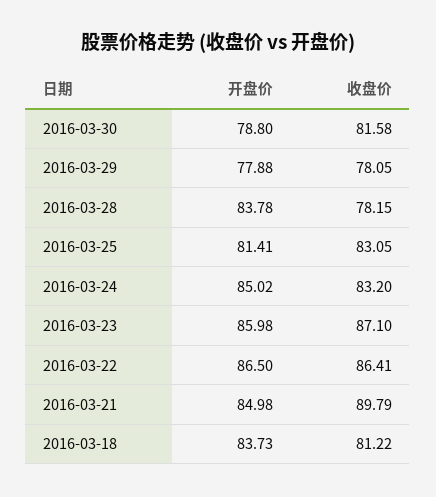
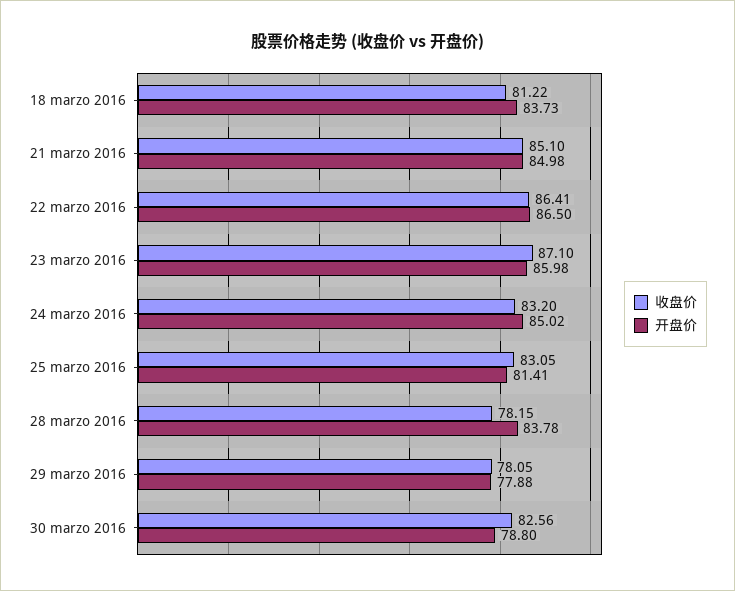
收盘价, 2016-03-30: 81.58 -> 82.56
收盘价, 2016-03-21: 89.79 -> 85.1

